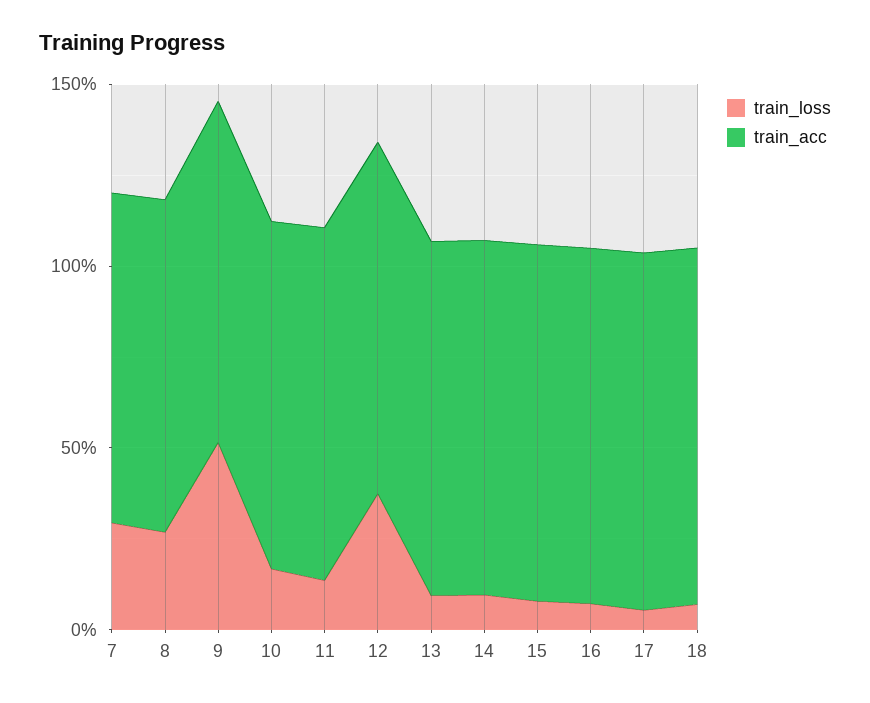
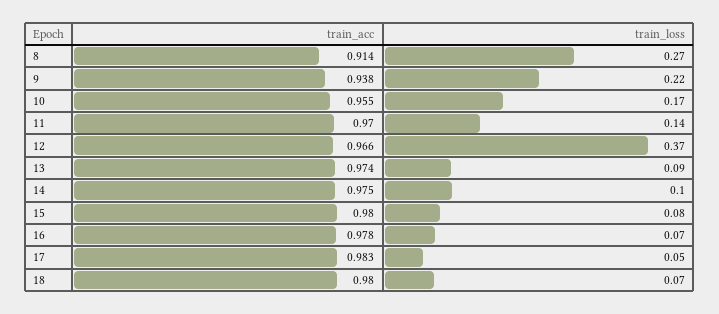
train_loss, 7: 0.3 -> none
train_acc, 7: 0.9 -> none
train_loss, 9: 0.5 -> 0.22

